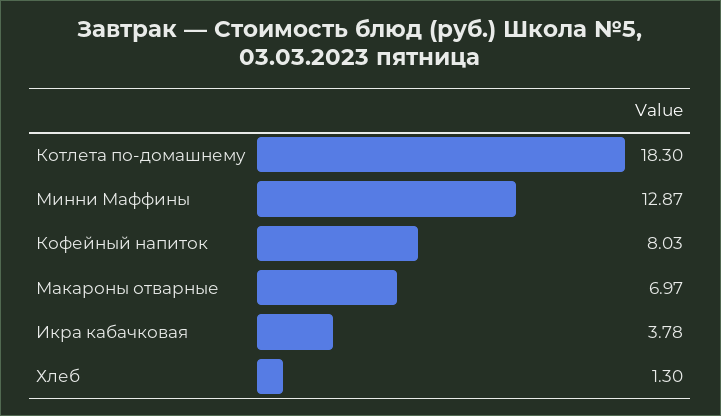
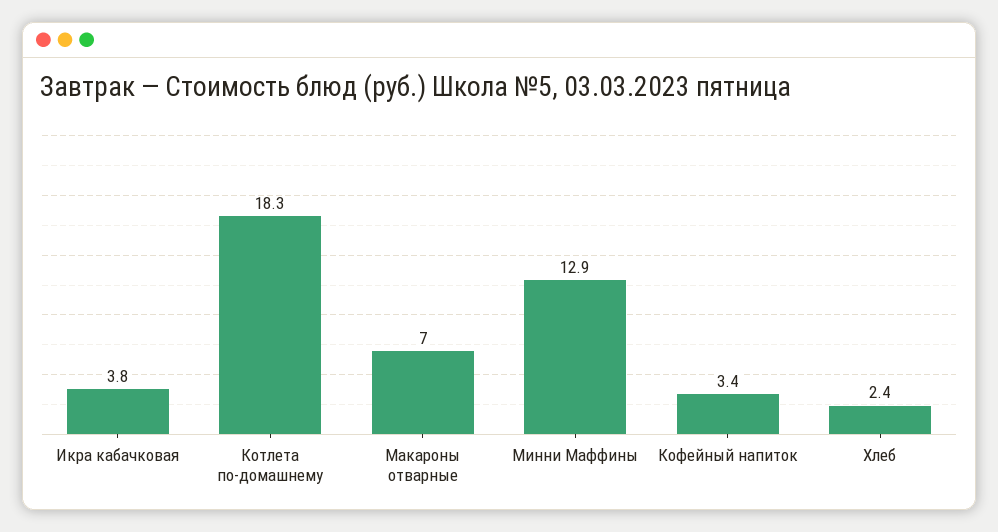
Кофейный напиток: 8.03 -> 3.4
Хлеб: 1.3 -> 2.4

